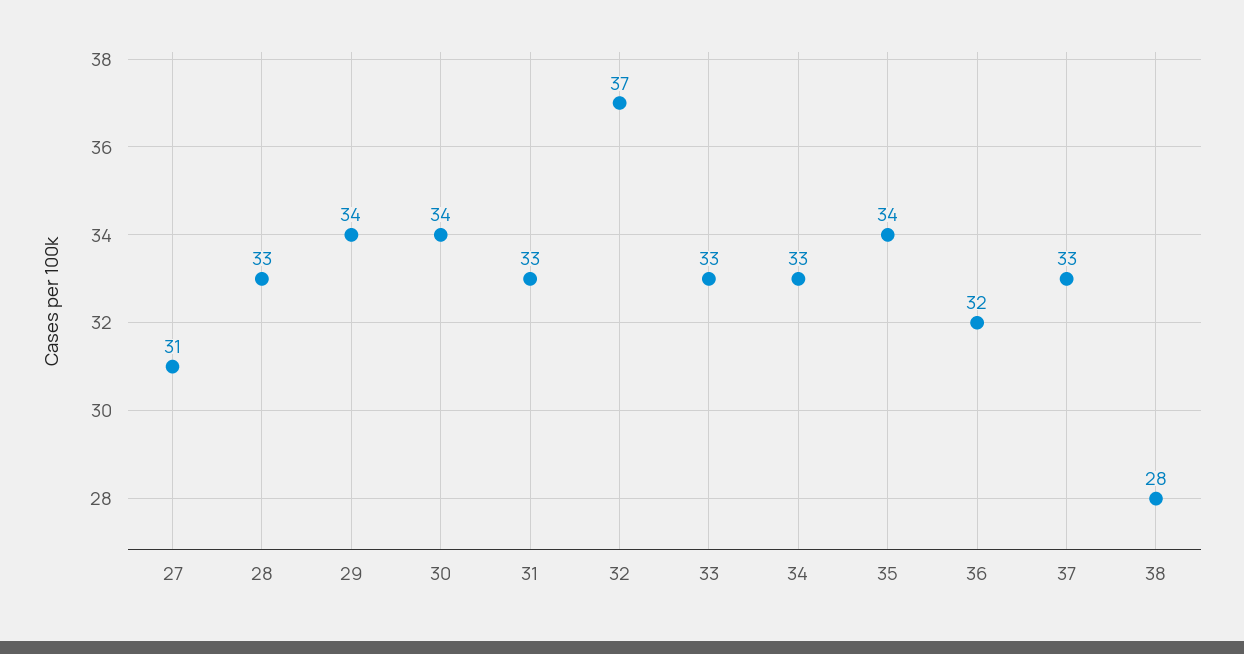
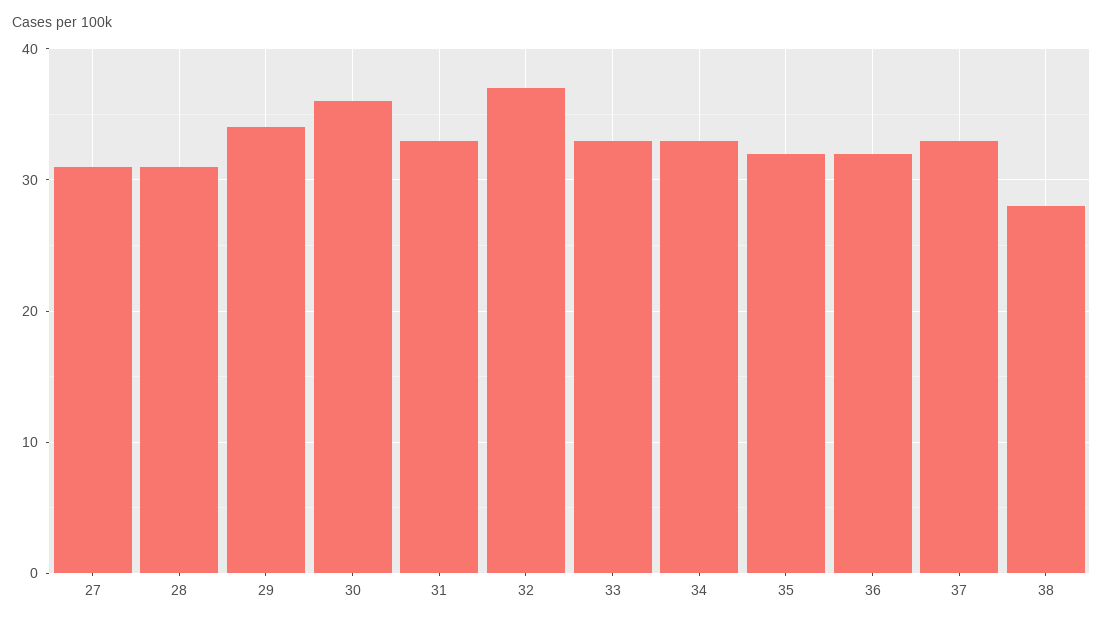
28: 33 -> 31
30: 34 -> 36
35: 34 -> 32

